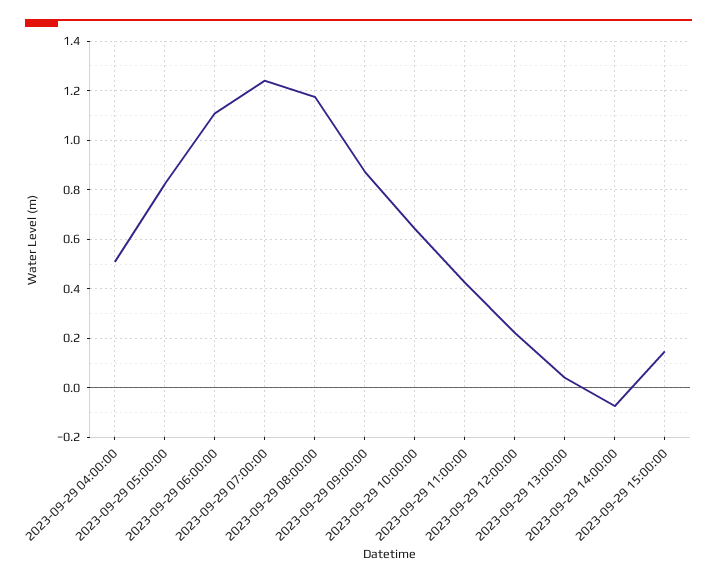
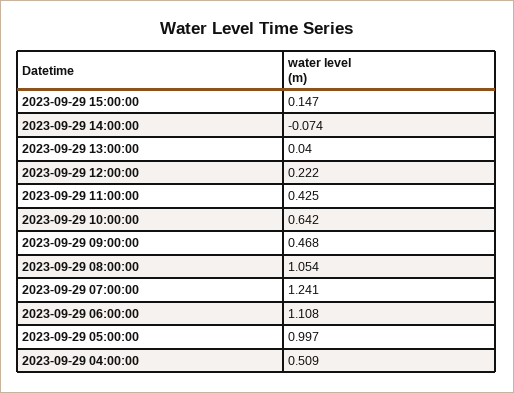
2023-09-29 05:00:00: 0.825 -> 0.997
2023-09-29 08:00:00: 1.175 -> 1.054
2023-09-29 09:00:00: 0.875 -> 0.468

